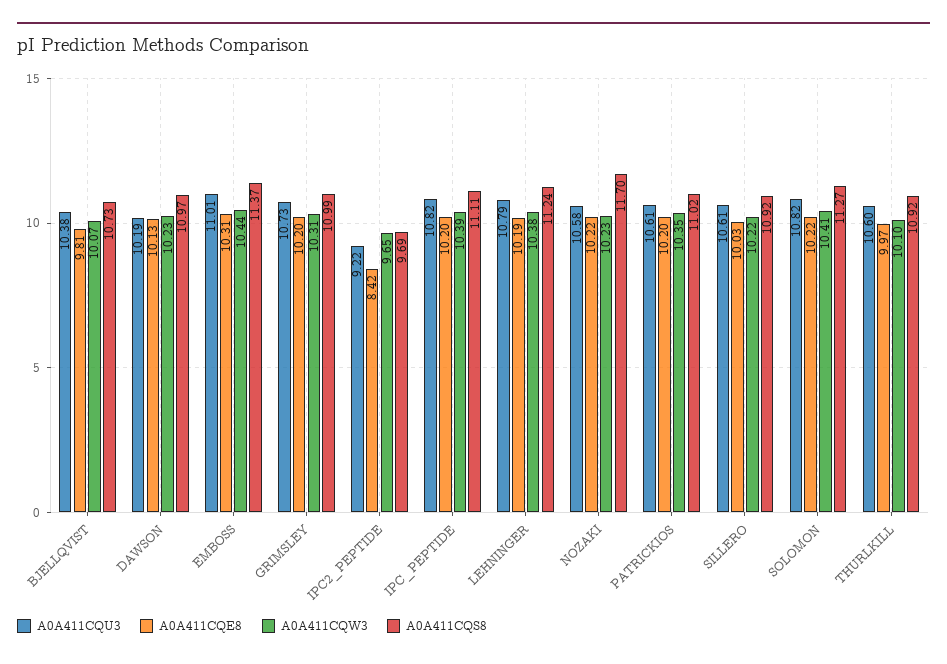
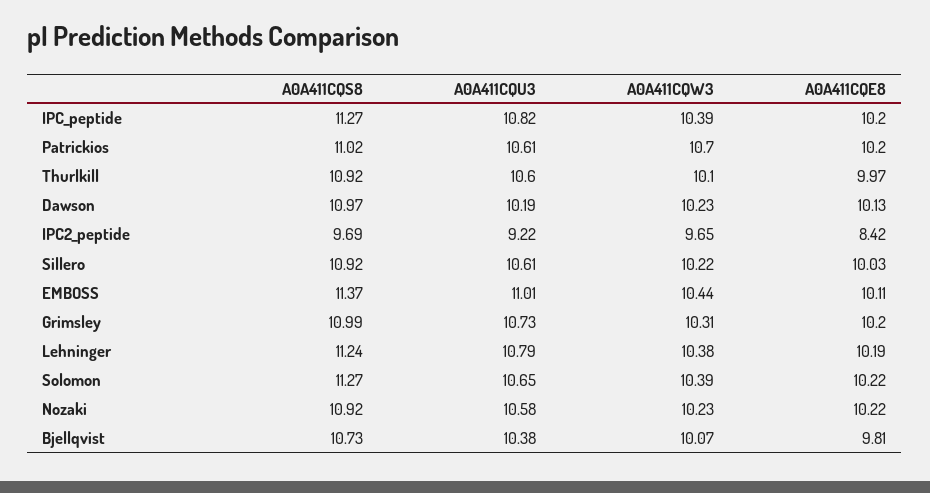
A0A411CQE8, EMBOSS: 10.31 -> 10.11
A0A411CQS8, IPC_PEPTIDE: 11.11 -> 11.27
A0A411CQS8, NOZAKI: 11.7 -> 10.92
A0A411CQW3, PATRICKIOS: 10.35 -> 10.7
A0A411CQU3, SOLOMON: 10.82 -> 10.65
A0A411CQW3, SOLOMON: 10.41 -> 10.39

